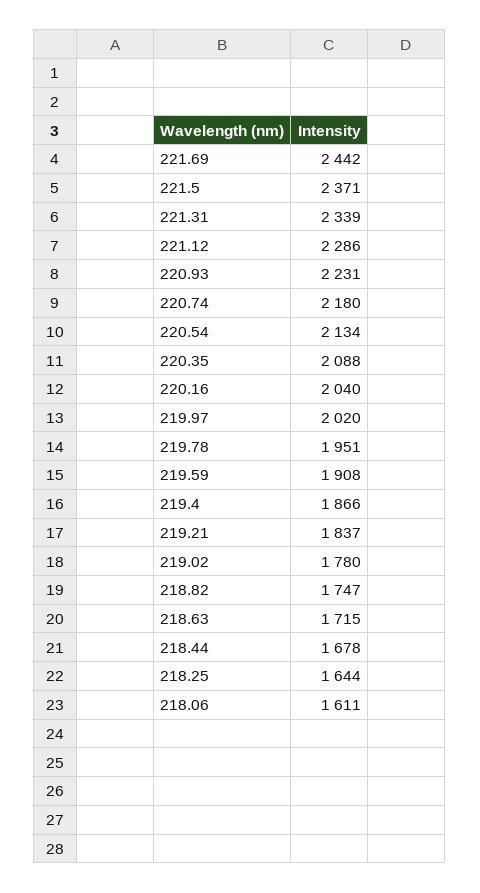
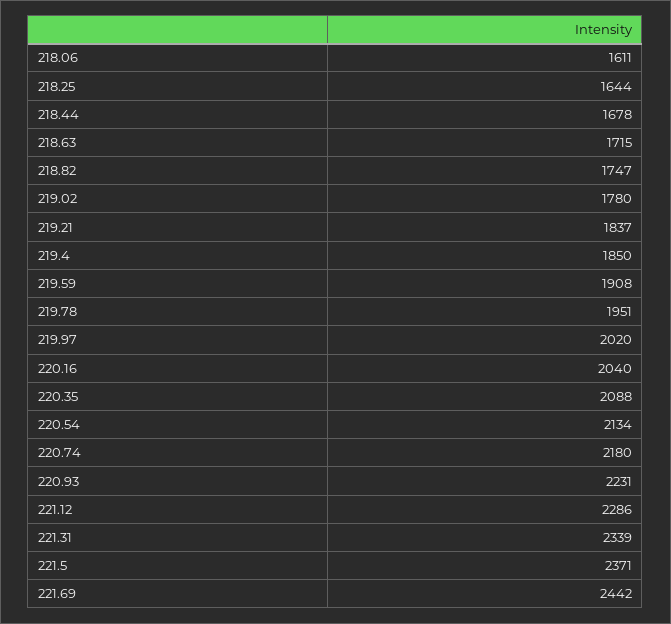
219.4: 1866 -> 1850

